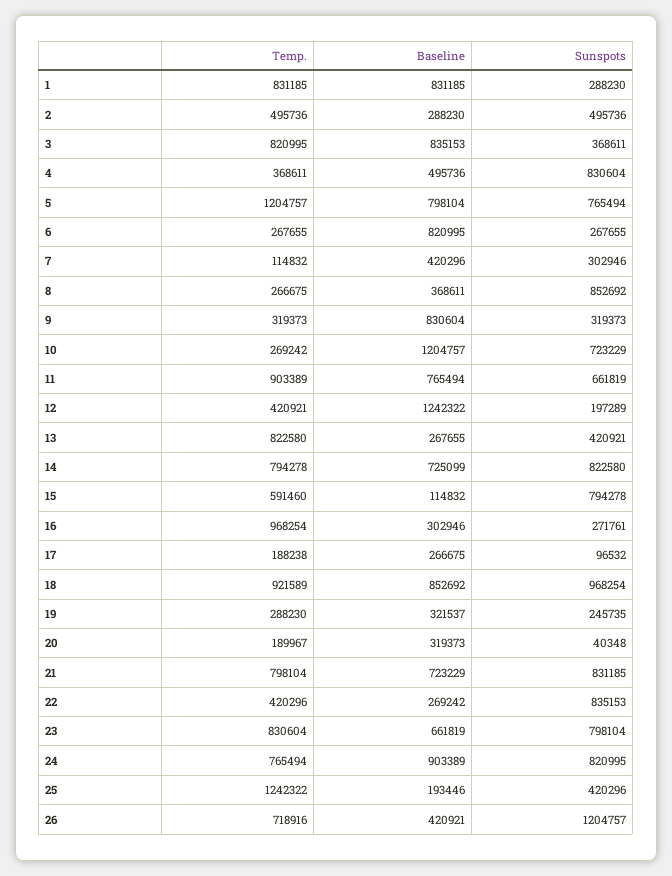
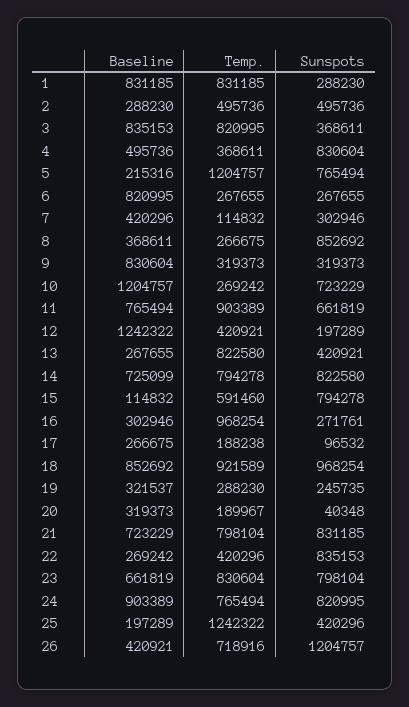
Baseline, 5: 798104 -> 215316
Baseline, 25: 193446 -> 197289

